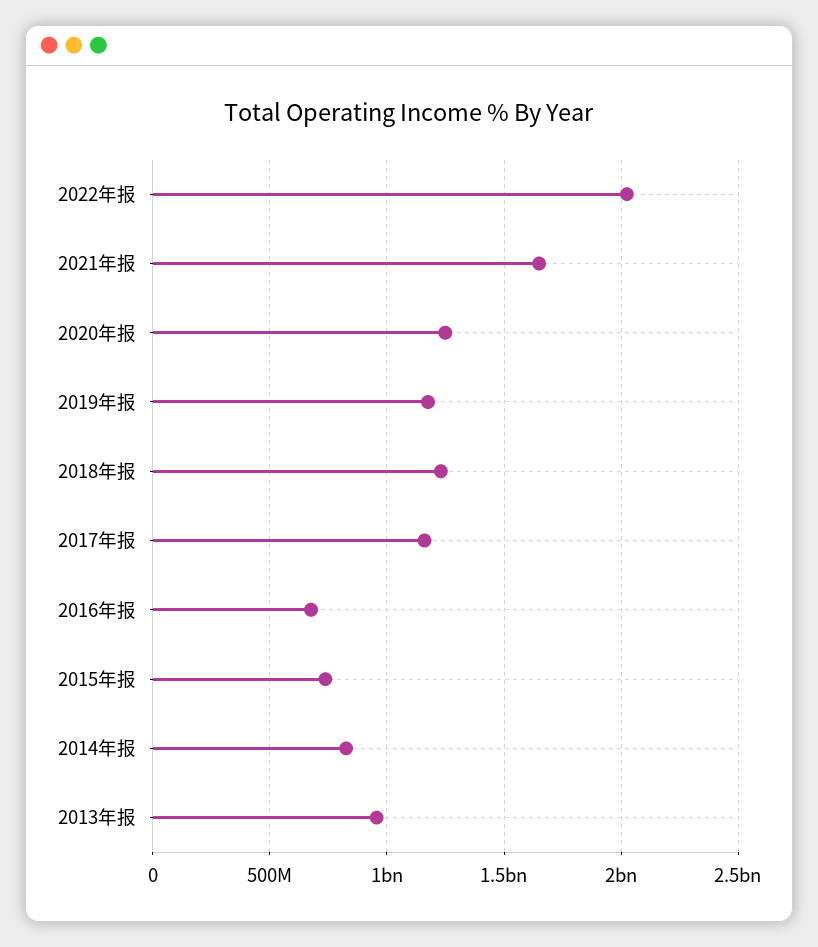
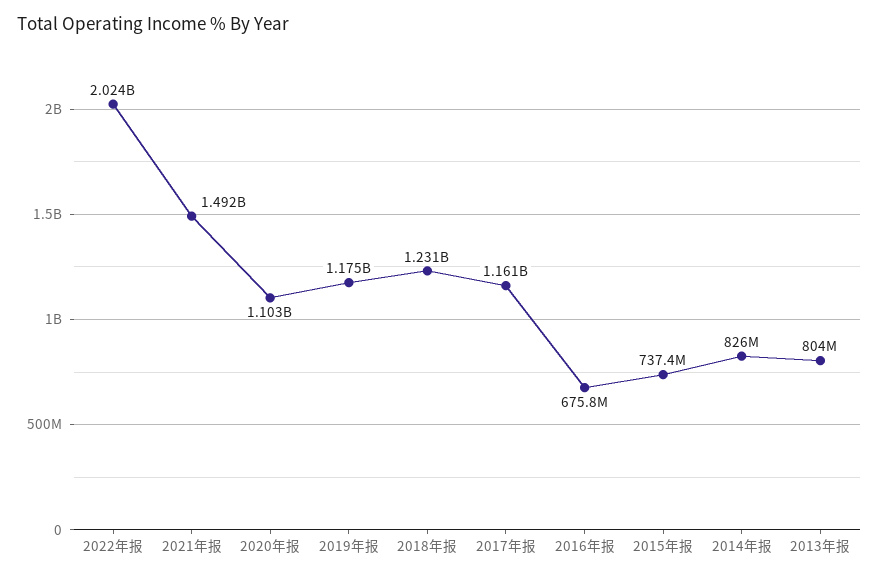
2021年报: 1650000000 -> 1492000000
2020年报: 1250000000 -> 1103000000
2013年报: 950000000 -> 804000000

